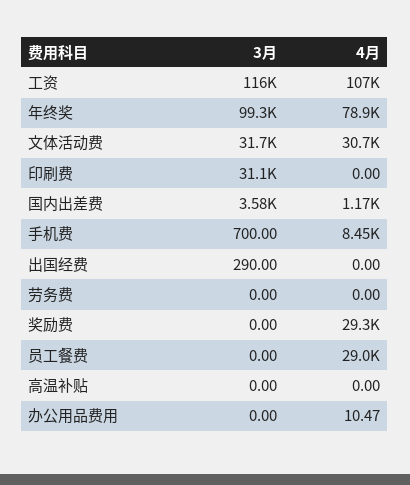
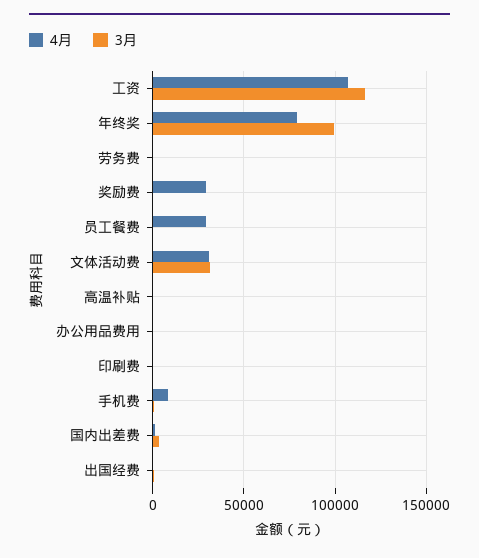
3月, 印刷费: 31100 -> 0

